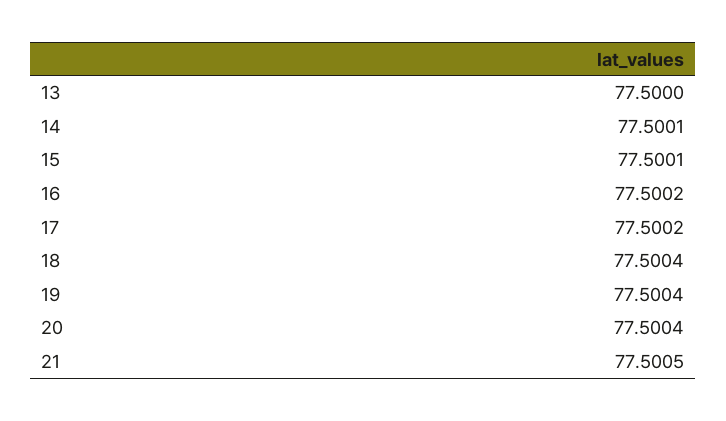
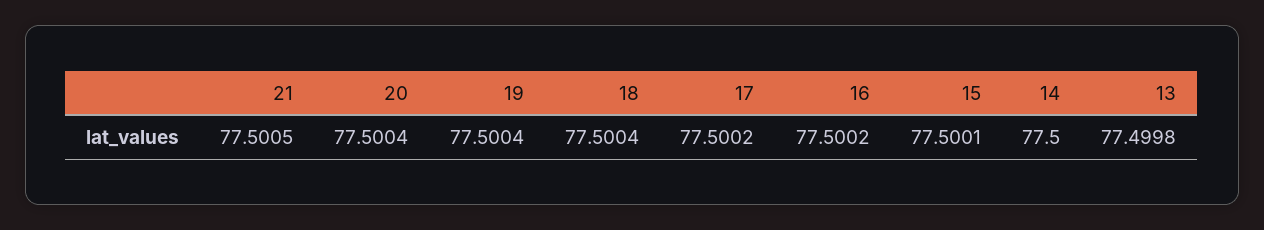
13: 77.5 -> 77.4998
14: 77.5001 -> 77.5

